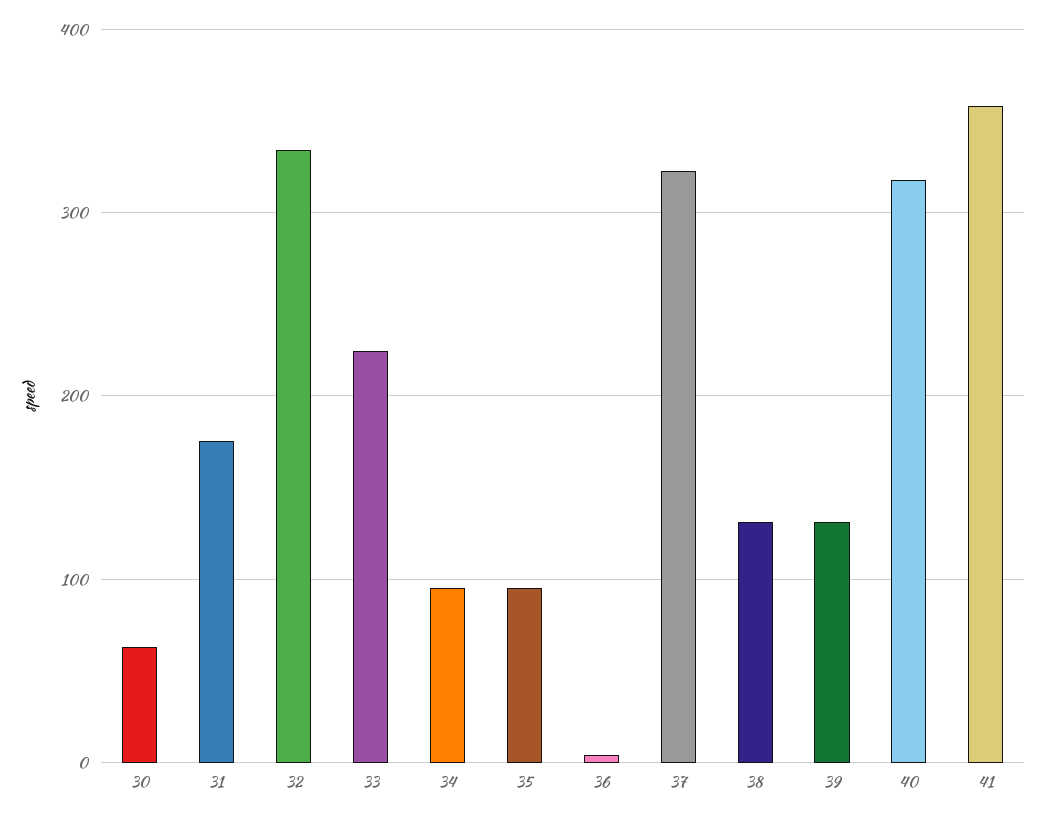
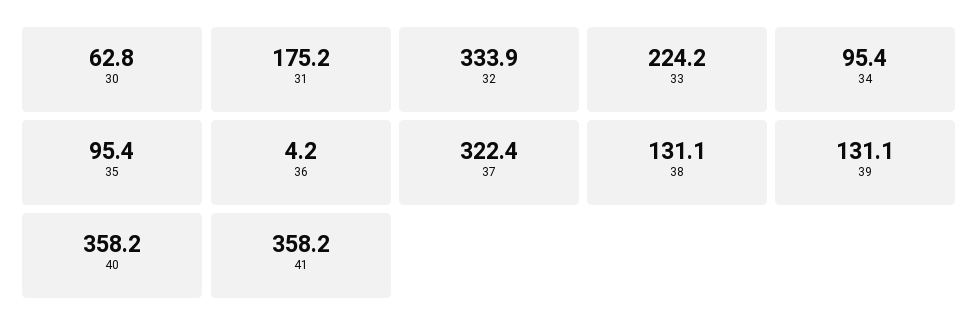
40: 320 -> 358.2

